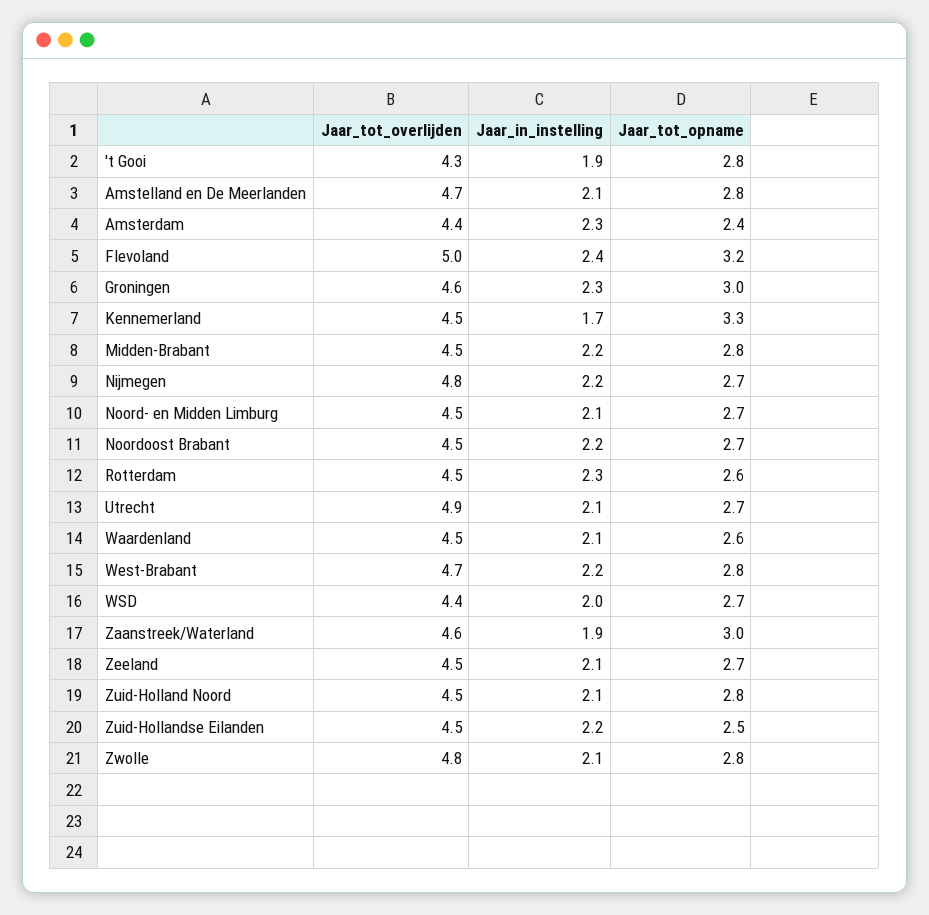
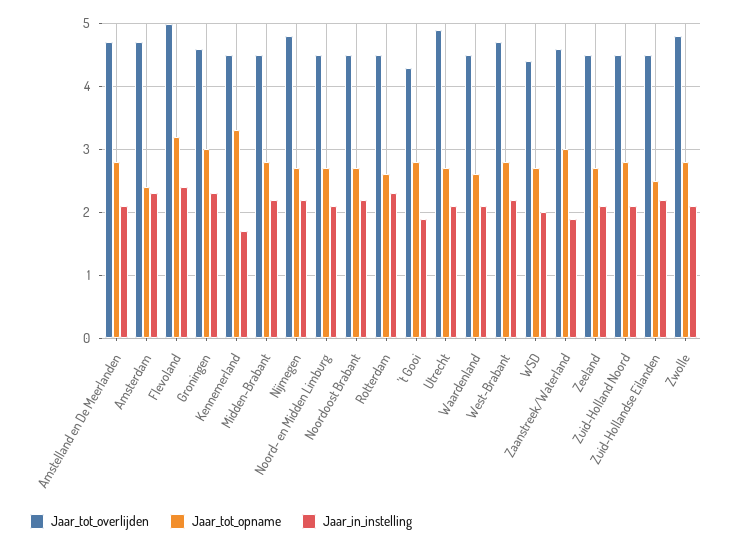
Jaar_tot_overlijden, Amsterdam: 4.4 -> 4.7

